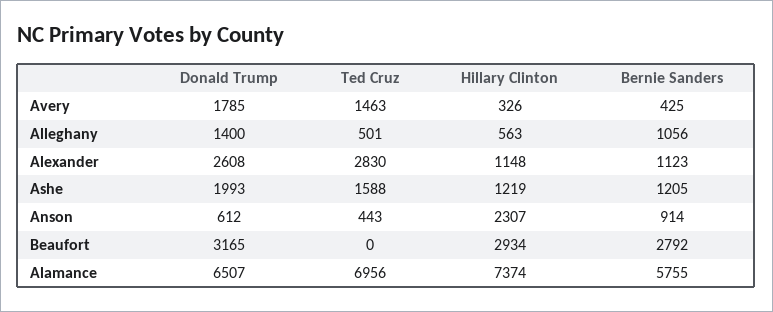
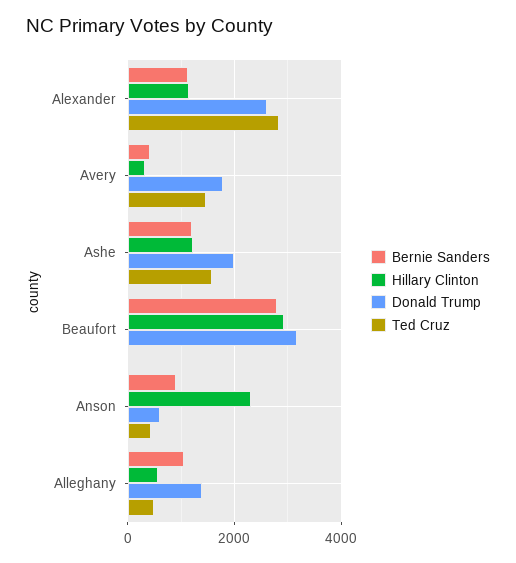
Donald Trump, Alamance: 6507 -> none
Ted Cruz, Alamance: 6956 -> none
Hillary Clinton, Alamance: 7374 -> none
Bernie Sanders, Alamance: 5755 -> none

